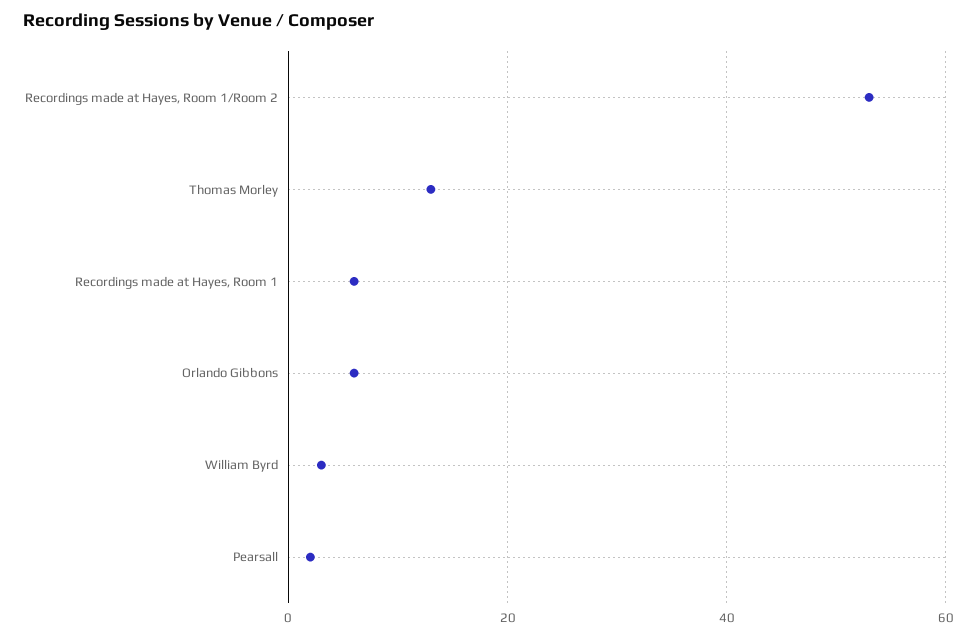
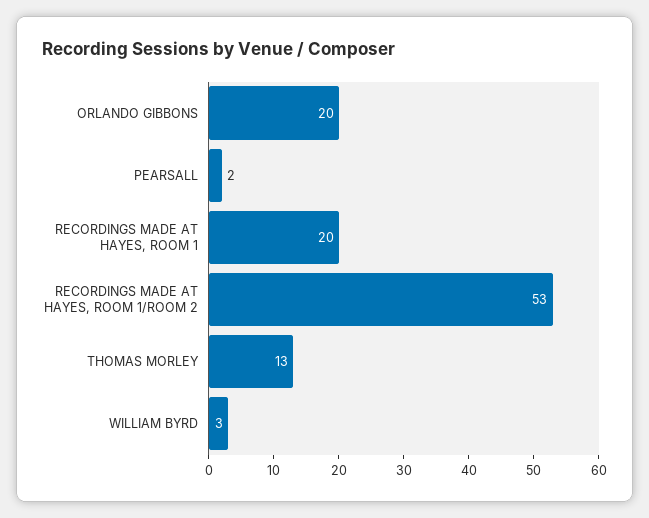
Recordings made at Hayes, Room 1: 5 -> 20
Orlando Gibbons: 5 -> 20

